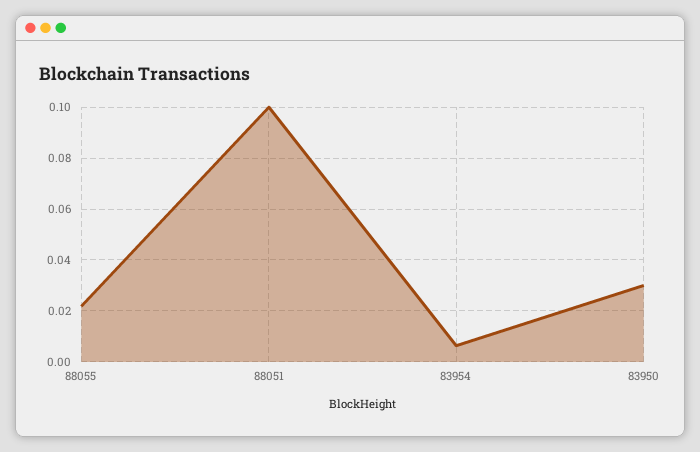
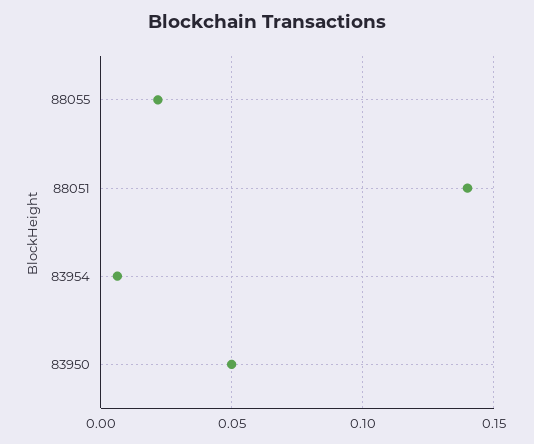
88051: 0.1 -> 0.14
83950: 0.03 -> 0.05

